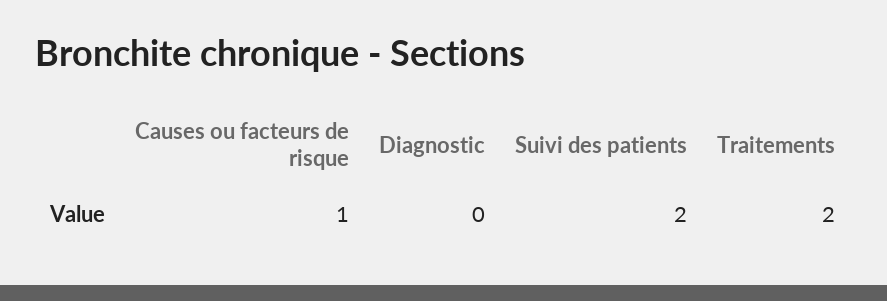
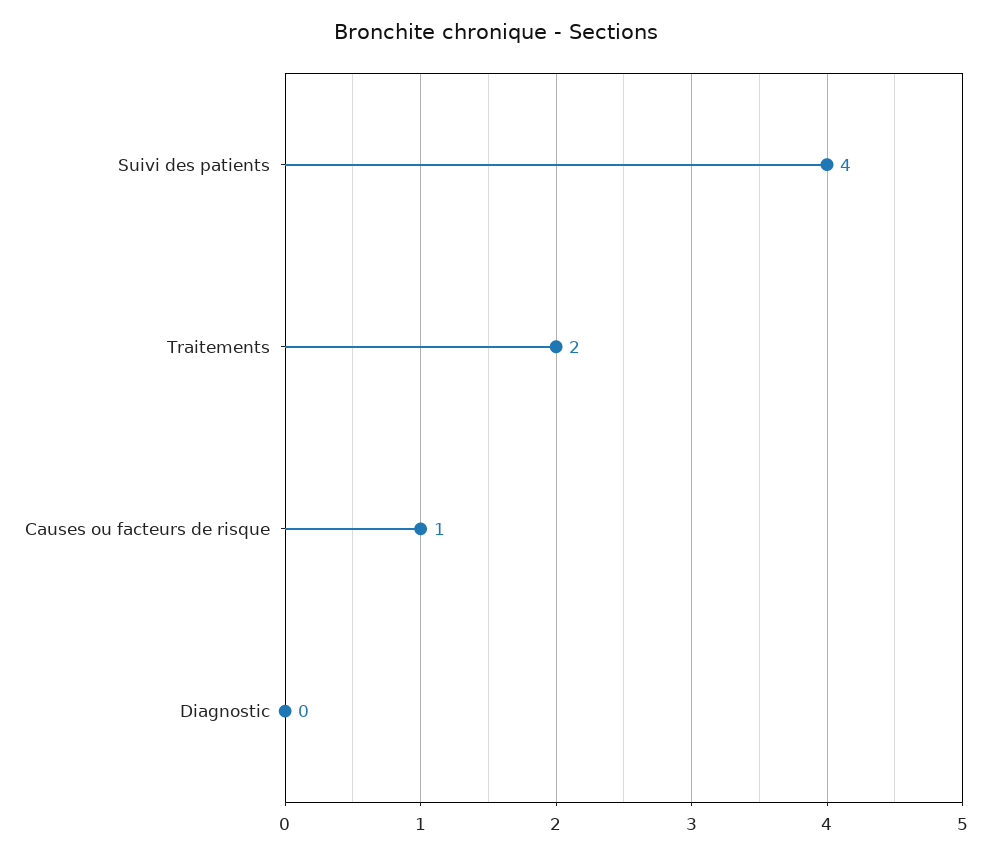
Suivi des patients: 2 -> 4

